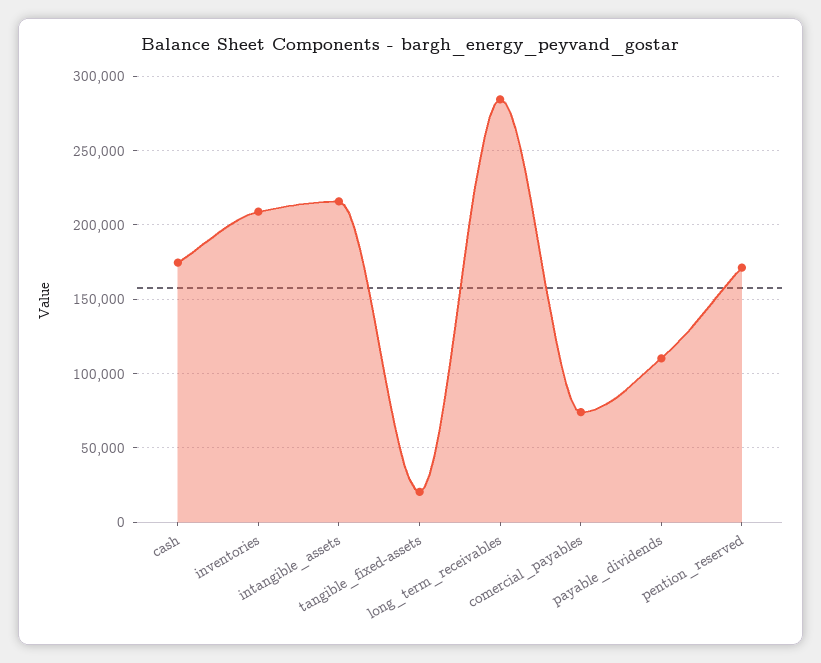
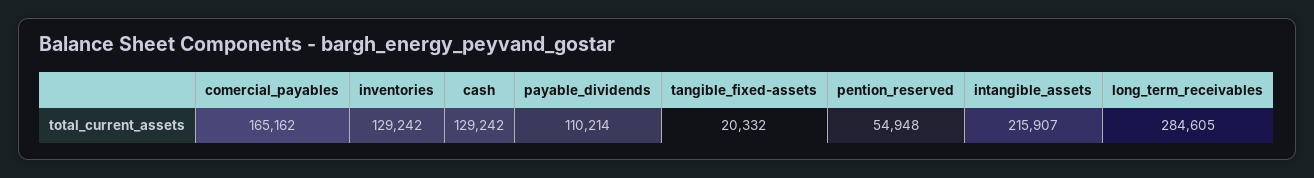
cash: 175000 -> 129242
inventories: 210000 -> 129242
comercial_payables: 75000 -> 165162
pention_reserved: 170000 -> 54948

